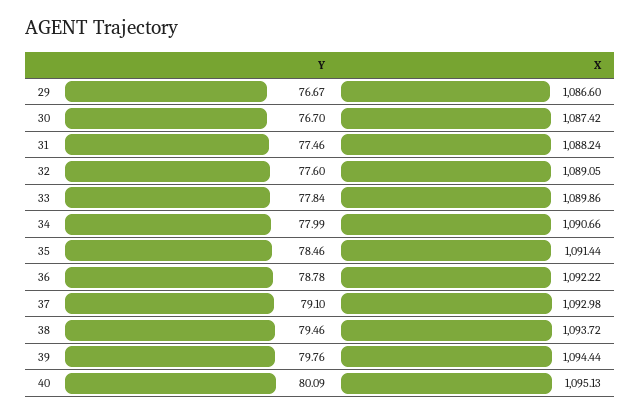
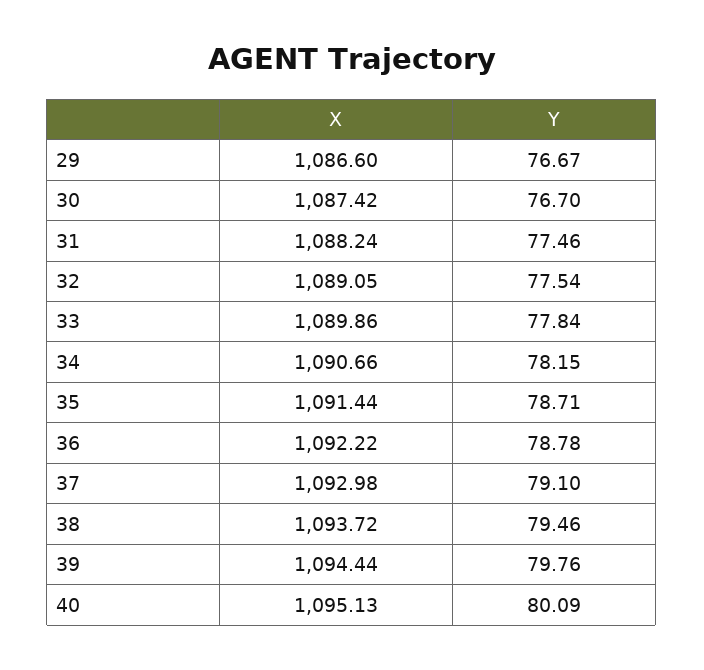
Y, 32: 77.6 -> 77.54
Y, 34: 77.99 -> 78.15
Y, 35: 78.46 -> 78.71

